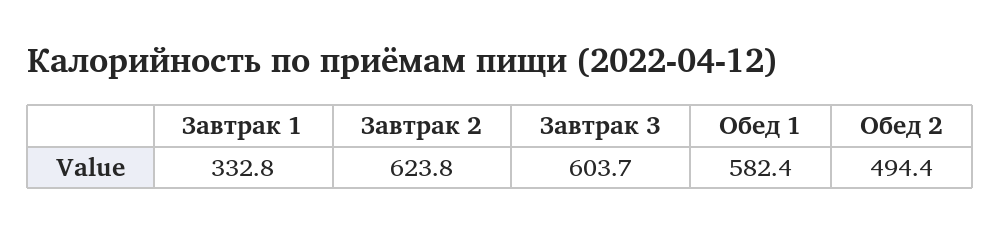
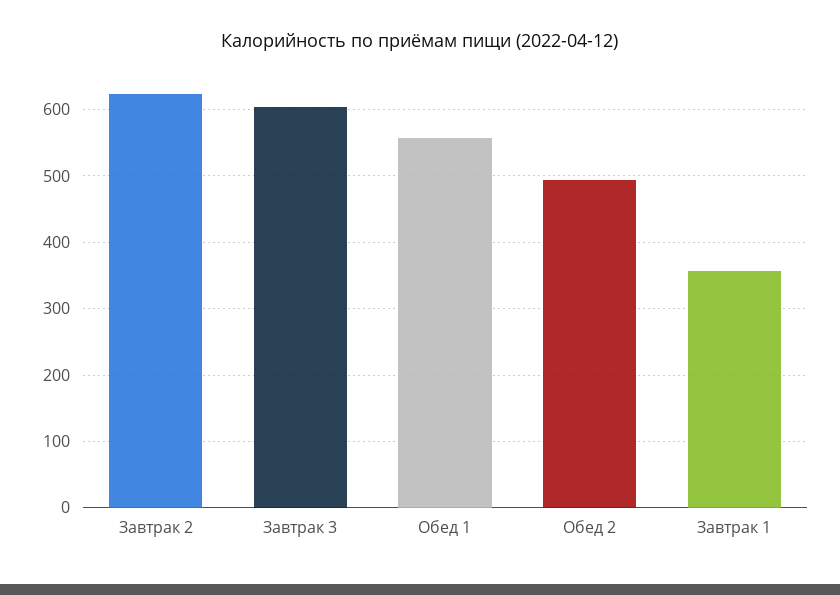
Завтрак 1: 332.8 -> 360
Обед 1: 582.4 -> 560

